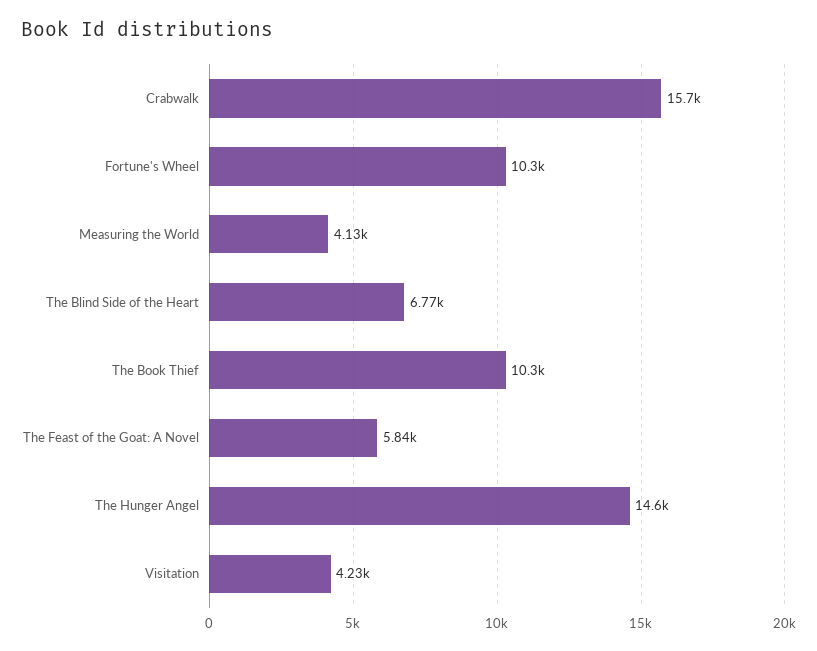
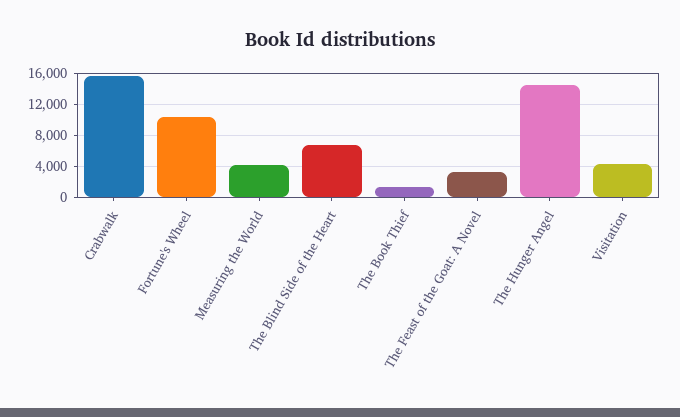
The Book Thief: 10300 -> 1000
The Feast of the Goat: A Novel: 5840 -> 3000

